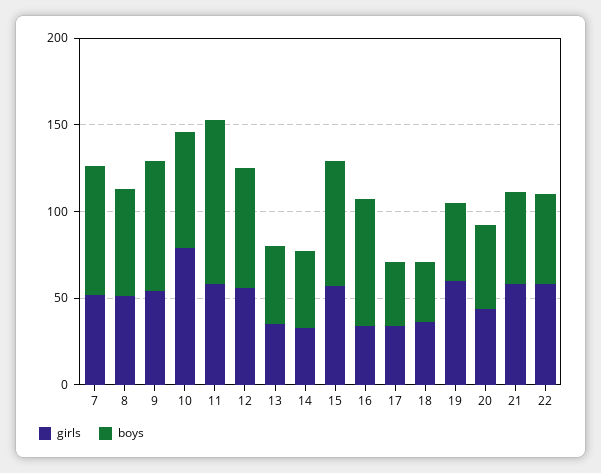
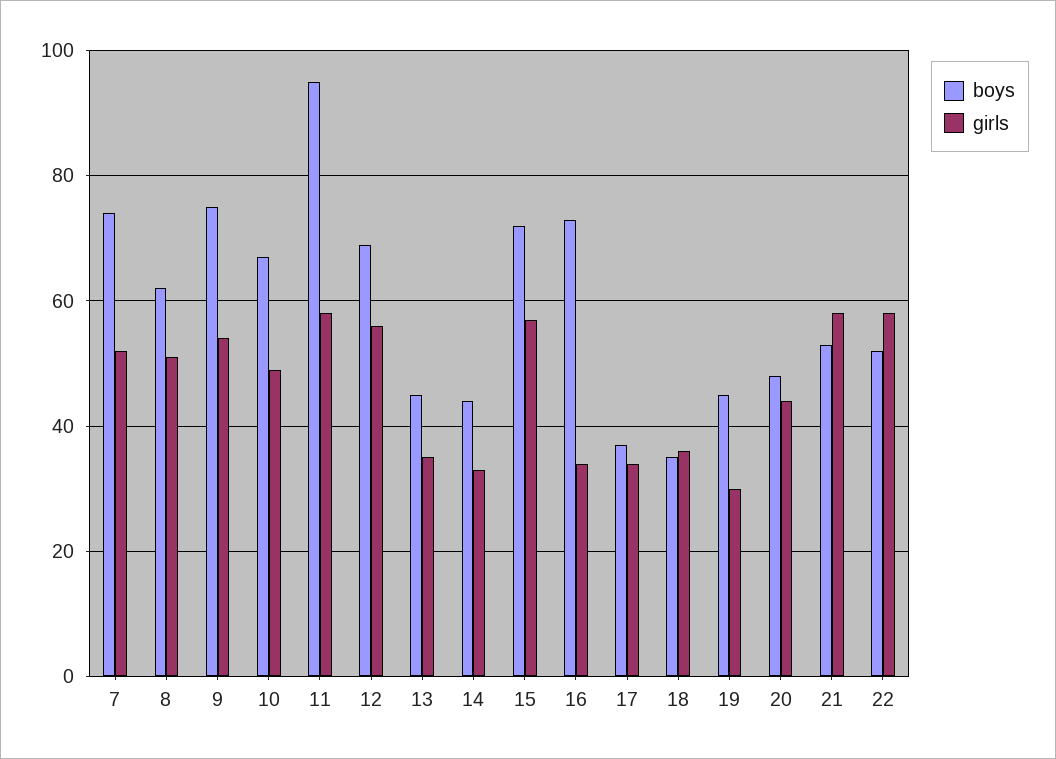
girls, 10: 80 -> 50
girls, 19: 60 -> 30

